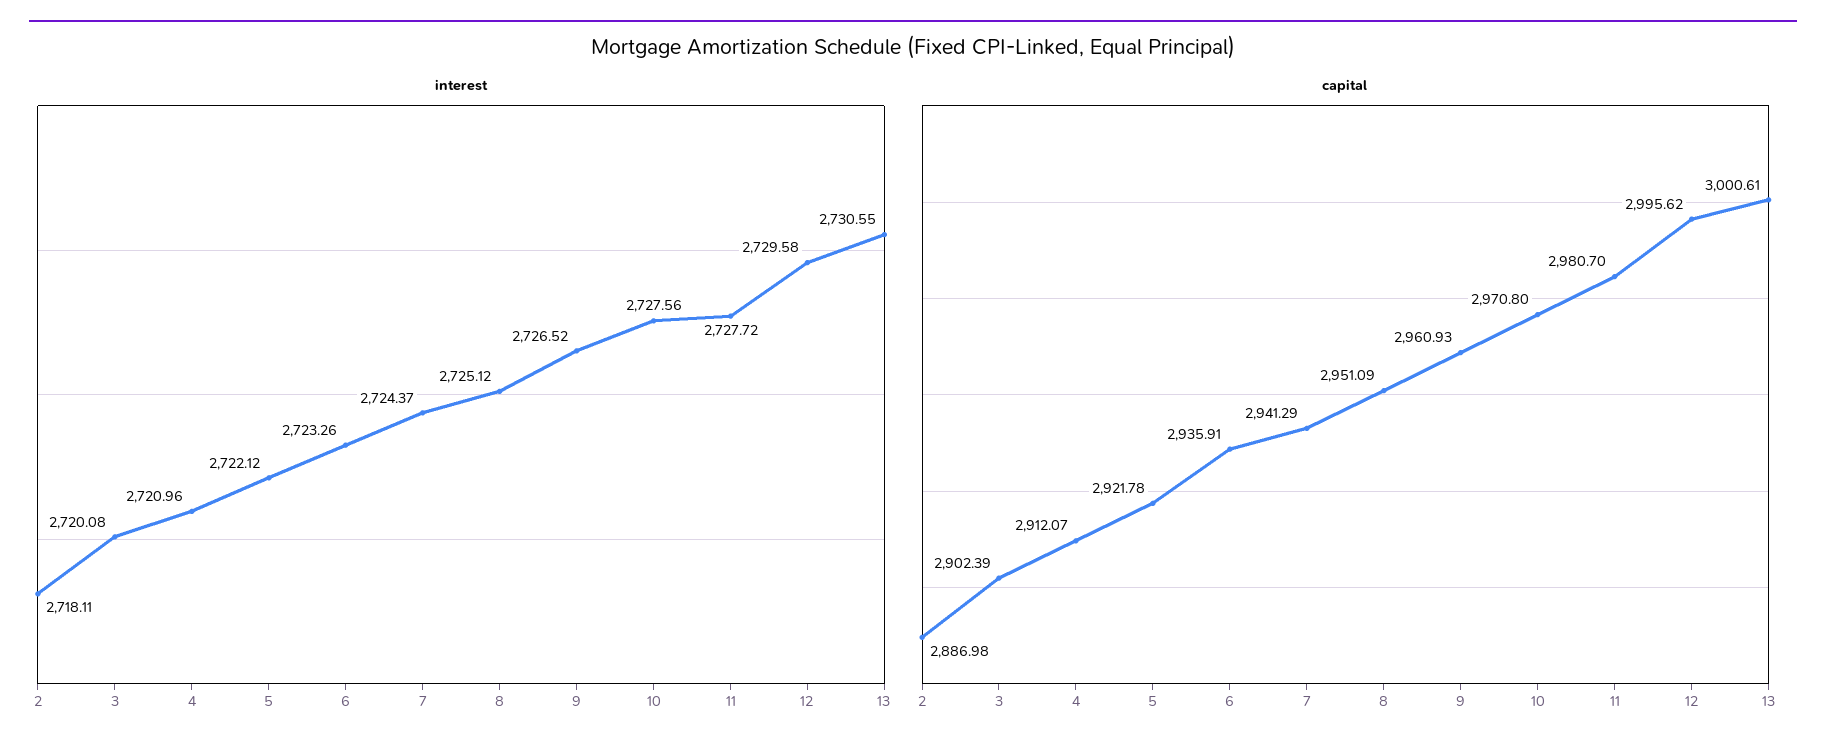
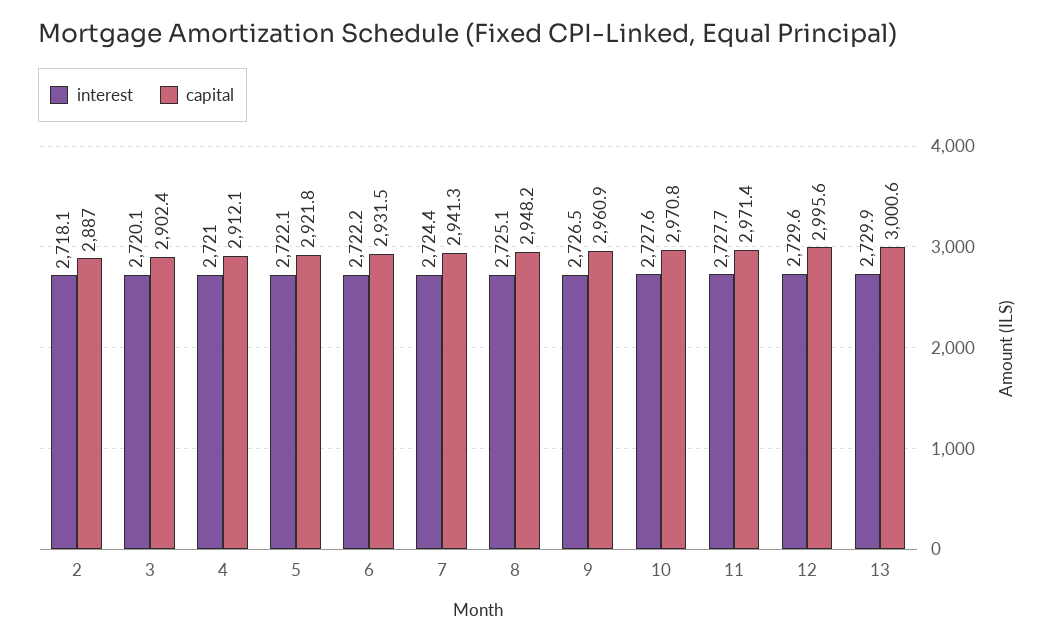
interest, 6: 2723.26 -> 2722.2
interest, 13: 2730.55 -> 2729.9
capital, 6: 2935.91 -> 2931.5
capital, 8: 2951.09 -> 2948.2
capital, 11: 2980.7 -> 2971.4

